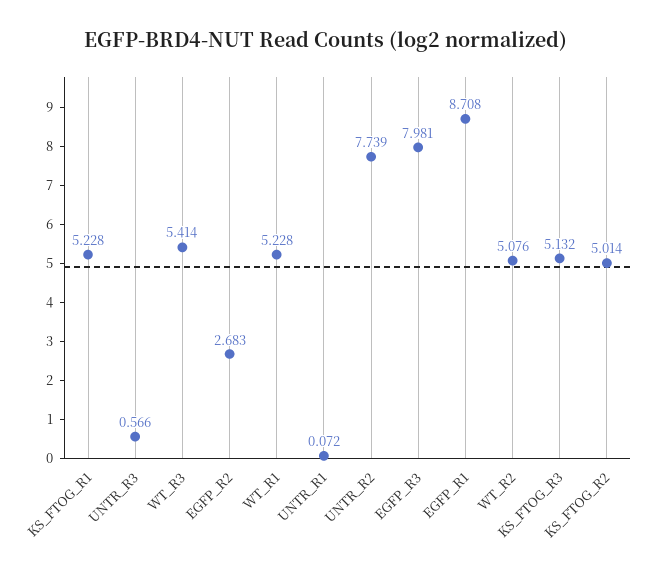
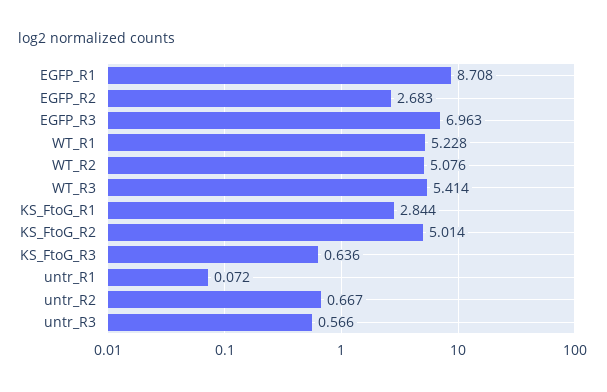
KS_FTOG_R1: 5.228 -> 2.844
UNTR_R2: 7.739 -> 0.667
EGFP_R3: 7.981 -> 6.963
KS_FTOG_R3: 5.132 -> 0.636

